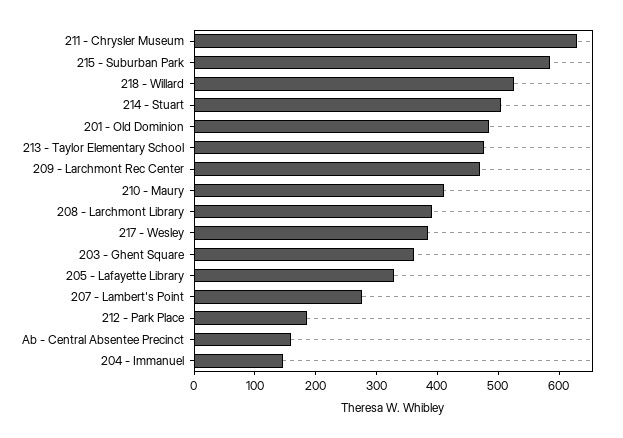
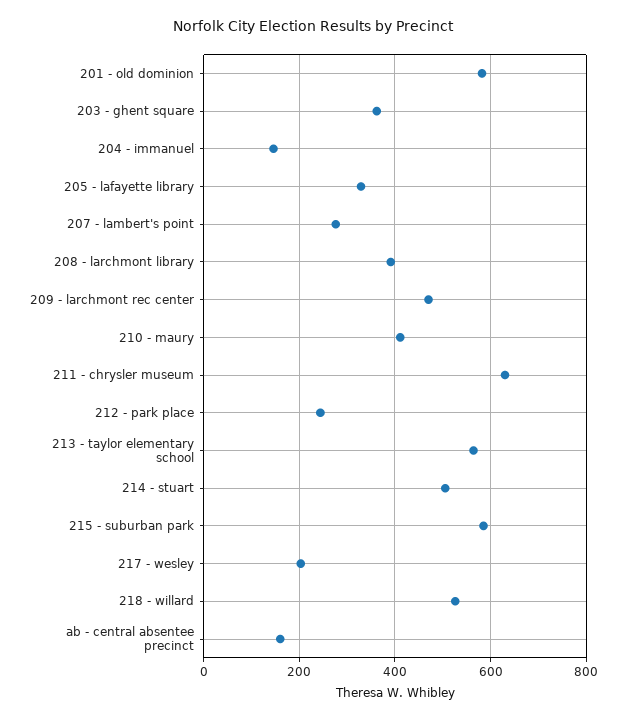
201 - Old Dominion: 480 -> 580
213 - Taylor Elementary School: 480 -> 560
217 - Wesley: 380 -> 200
212 - Park Place: 180 -> 240

